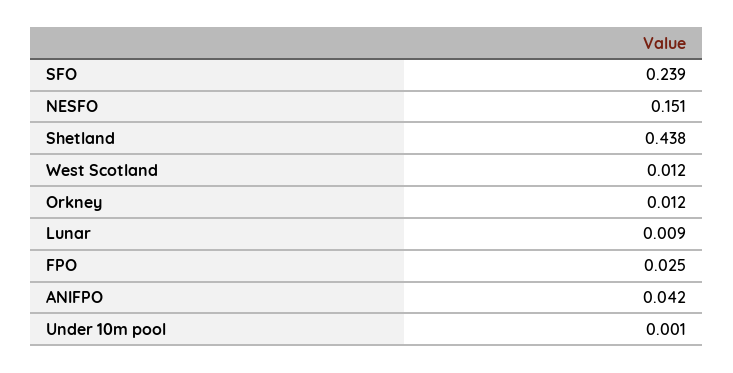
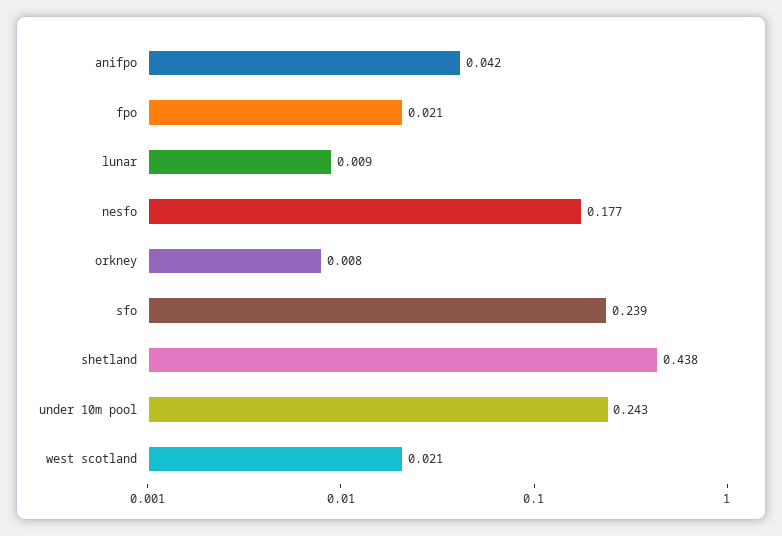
NESFO: 0.151 -> 0.177
West Scotland: 0.012 -> 0.021
Orkney: 0.012 -> 0.008
FPO: 0.025 -> 0.021
Under 10m pool: 0.001 -> 0.243

